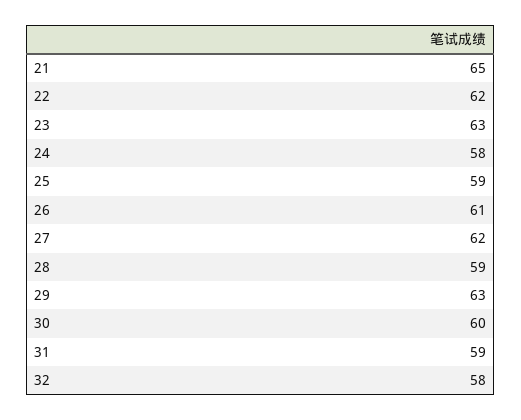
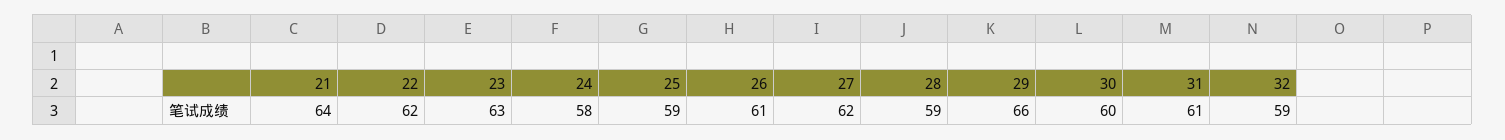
21: 65 -> 64
29: 63 -> 66
31: 59 -> 61
32: 58 -> 59

